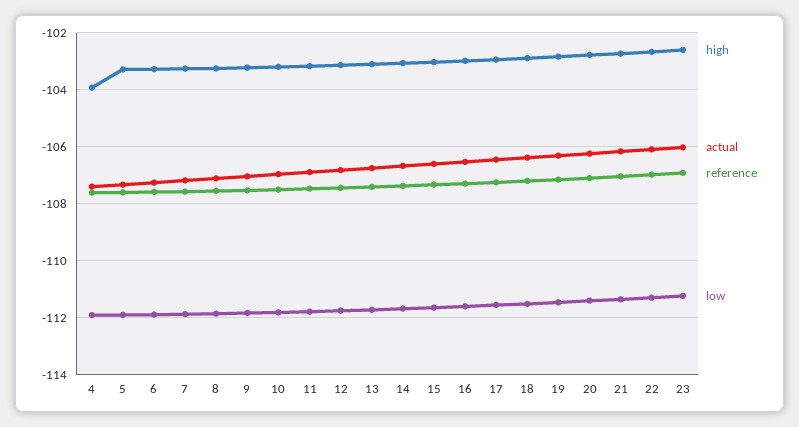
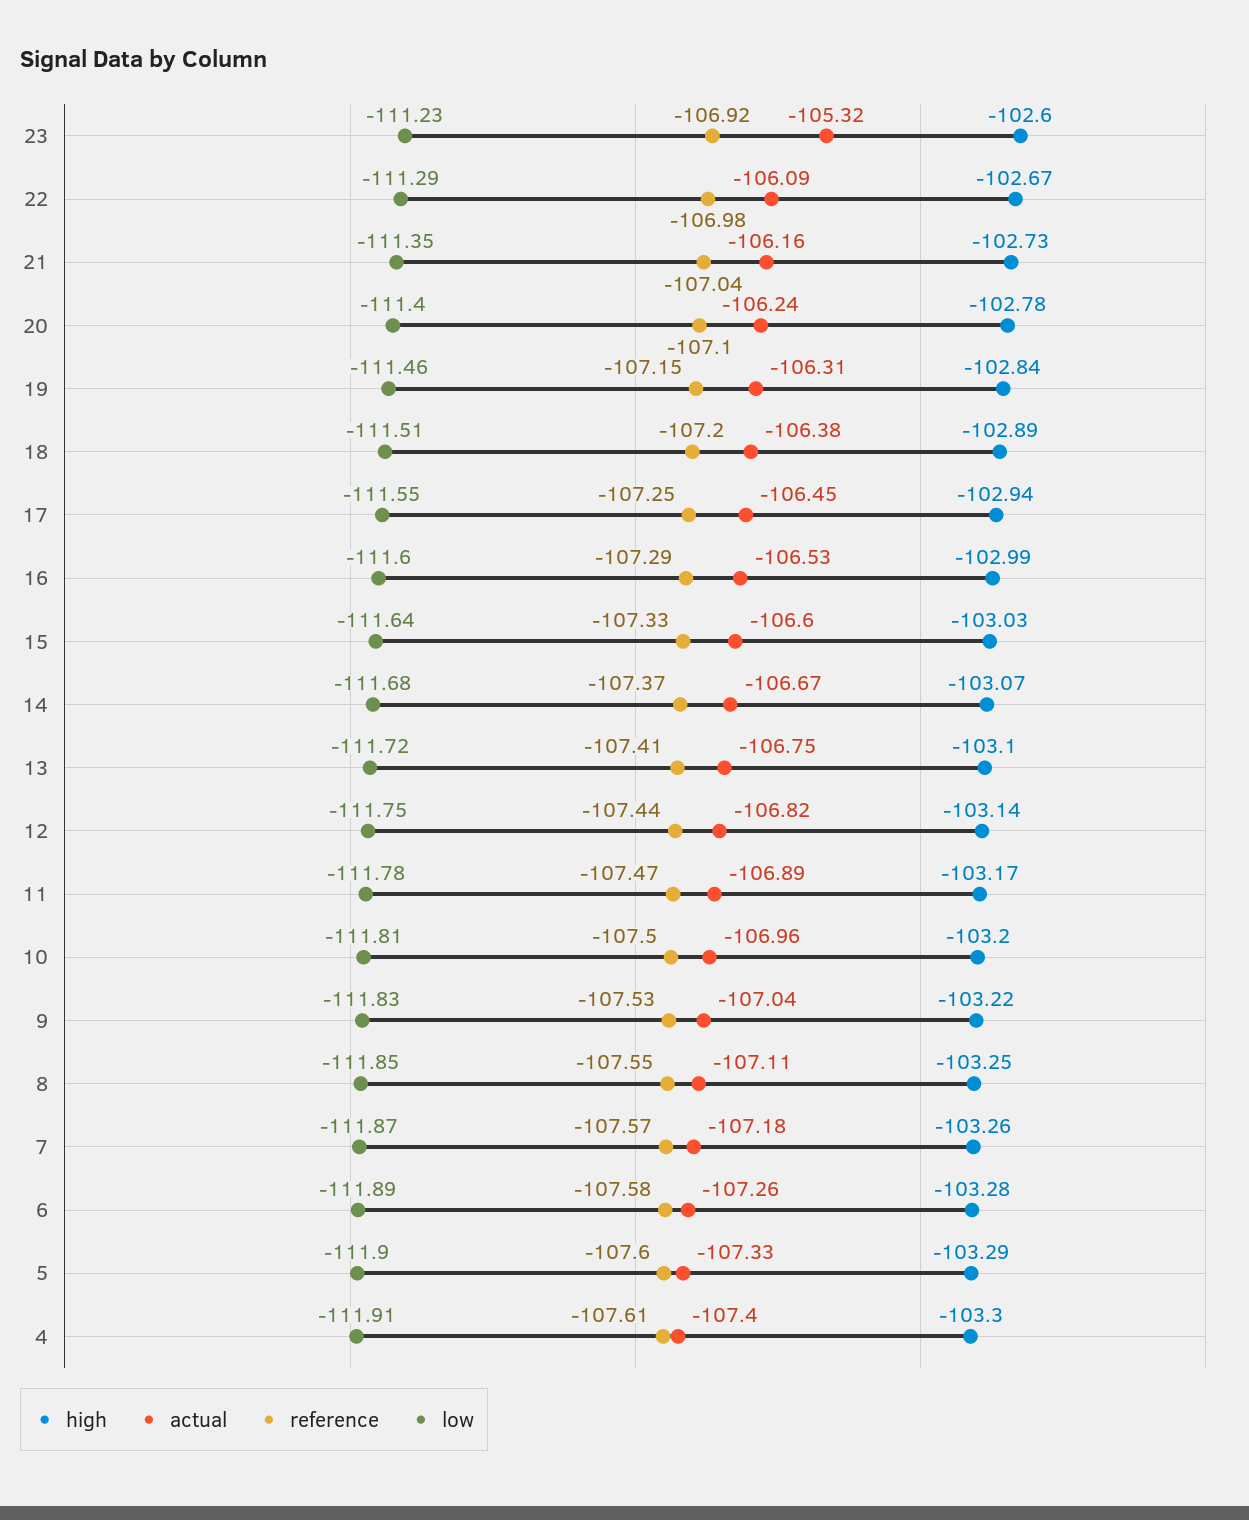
high, 4: -104 -> -103.3
actual, 23: -106 -> -105.32

